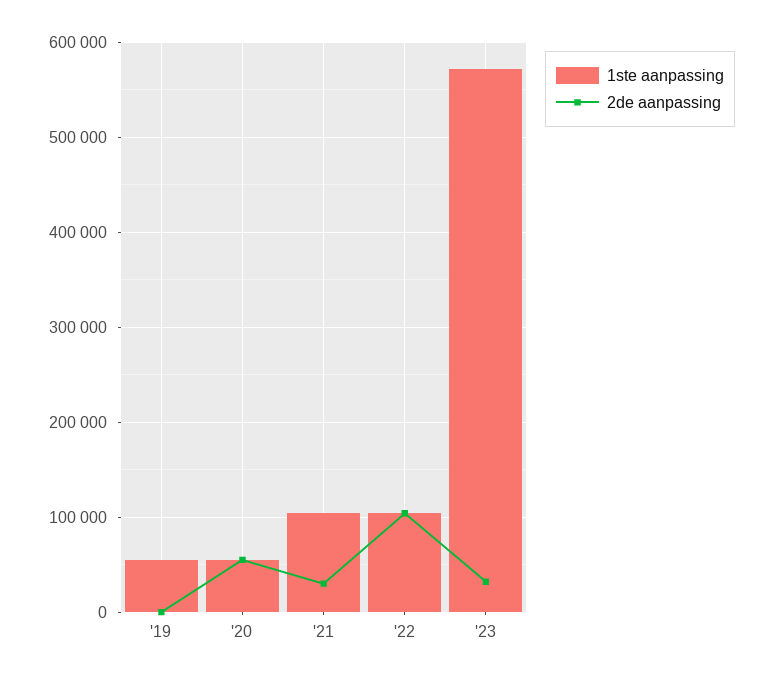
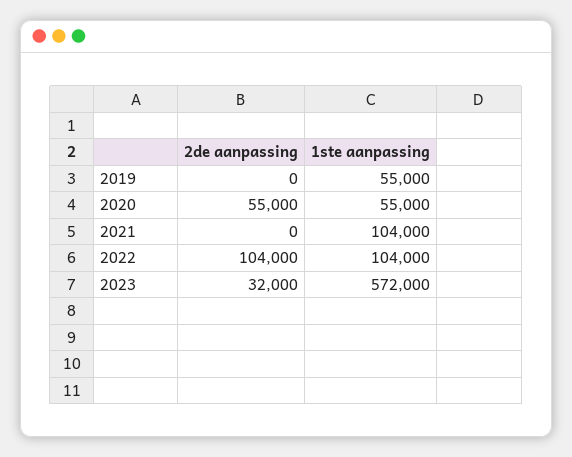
2de aanpassing, '21: 30000 -> 0

